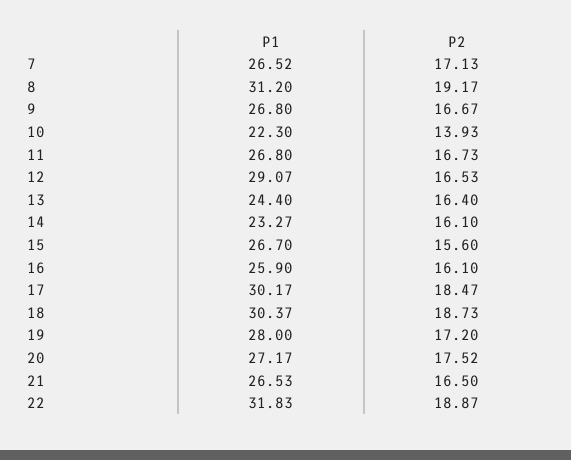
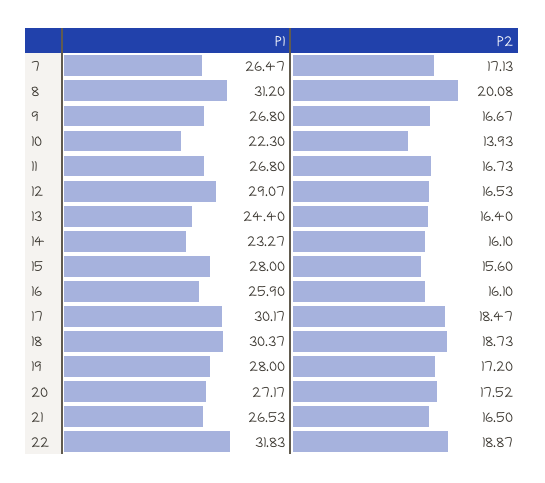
P1, 7: 26.52 -> 26.47
P2, 8: 19.17 -> 20.08
P1, 15: 26.7 -> 28

